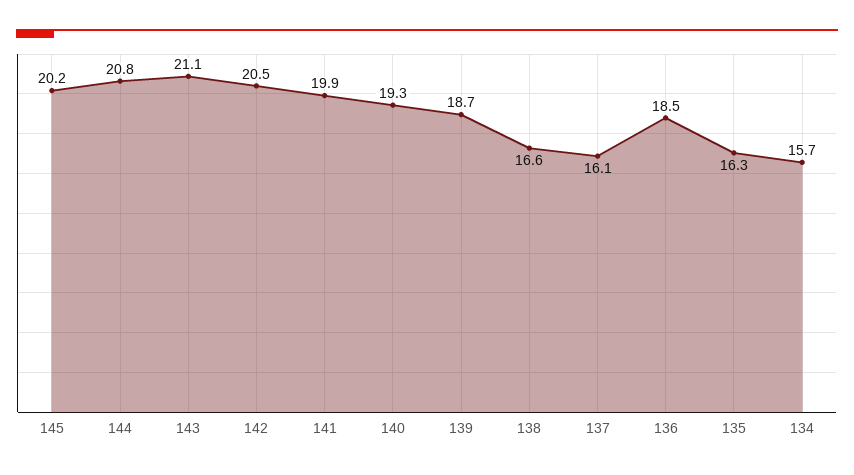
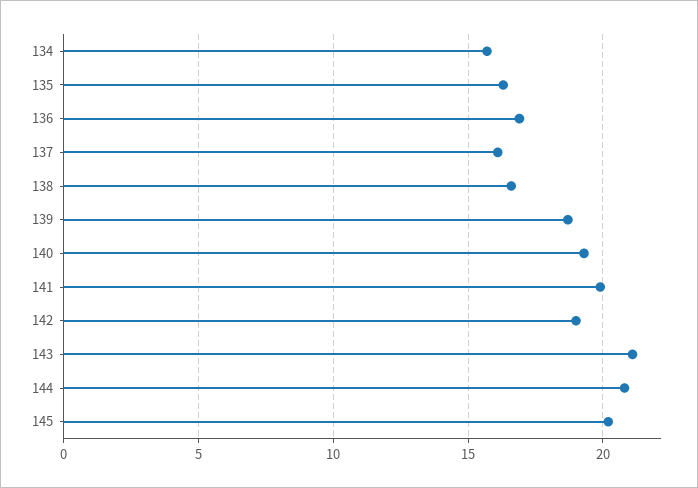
142: 20.5 -> 19
136: 18.5 -> 17

